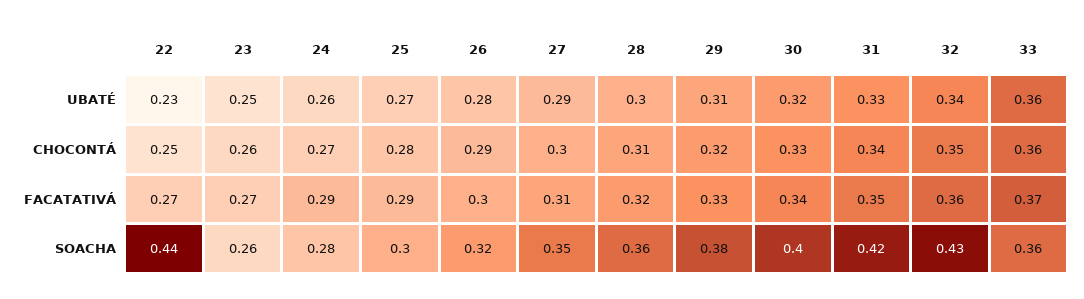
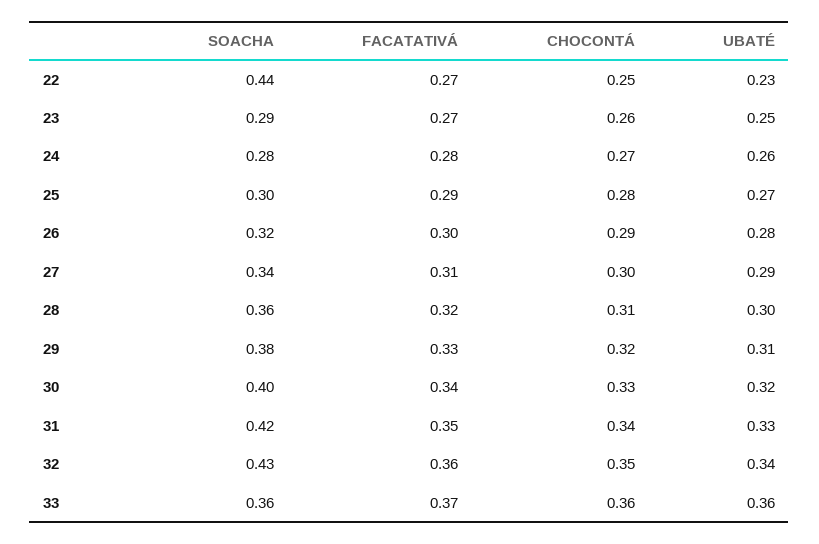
24, FACATATIVÁ: 0.29 -> 0.28
23, SOACHA: 0.26 -> 0.29
27, SOACHA: 0.35 -> 0.34

